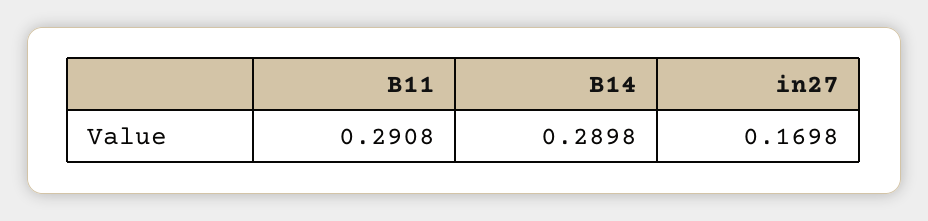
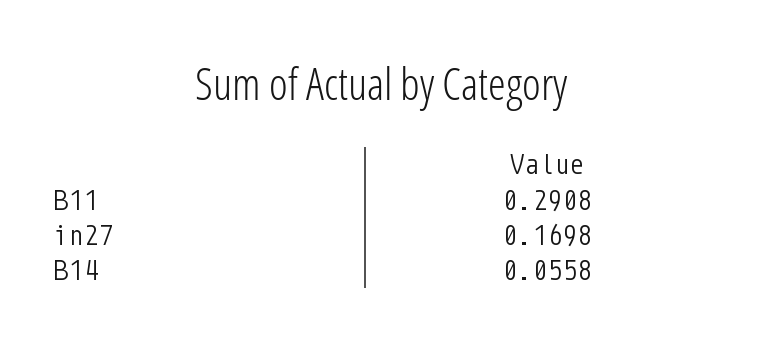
B14: 0.2898 -> 0.0558

